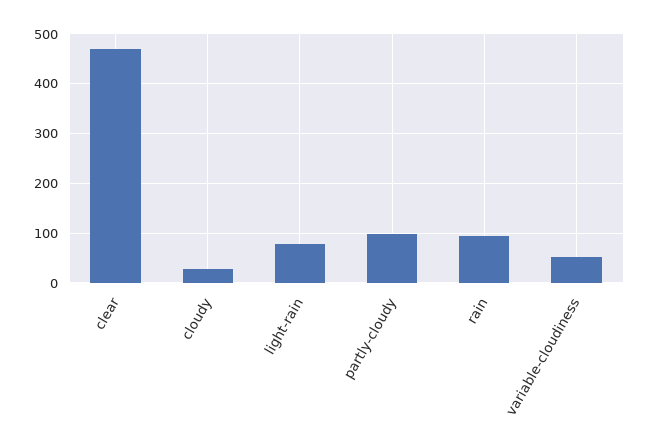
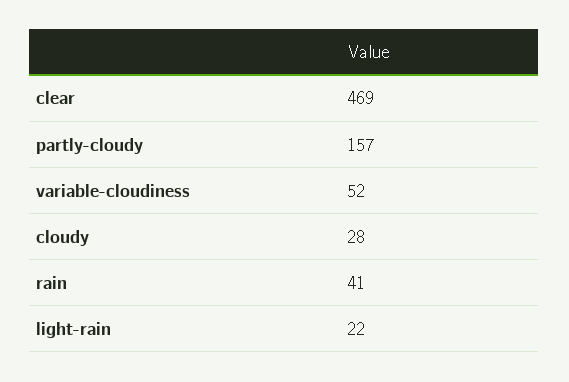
light-rain: 80 -> 22
partly-cloudy: 100 -> 157
rain: 100 -> 41

